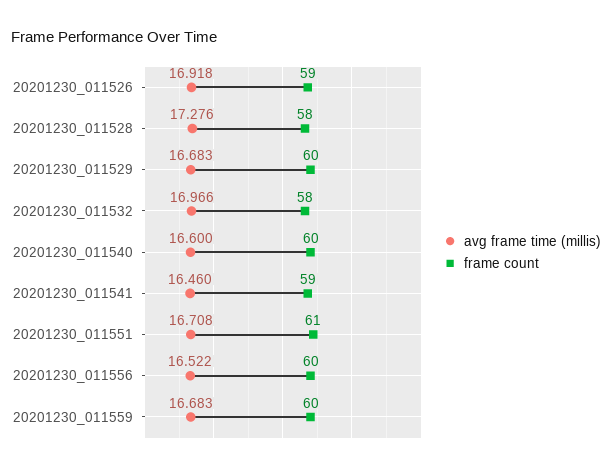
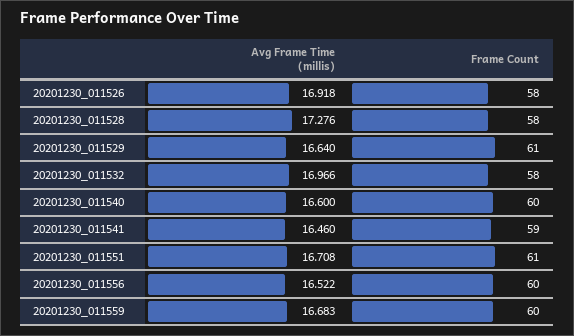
frame count, 20201230_011526: 59 -> 58
avg frame time (millis), 20201230_011529: 16.683 -> 16.64
frame count, 20201230_011529: 60 -> 61

